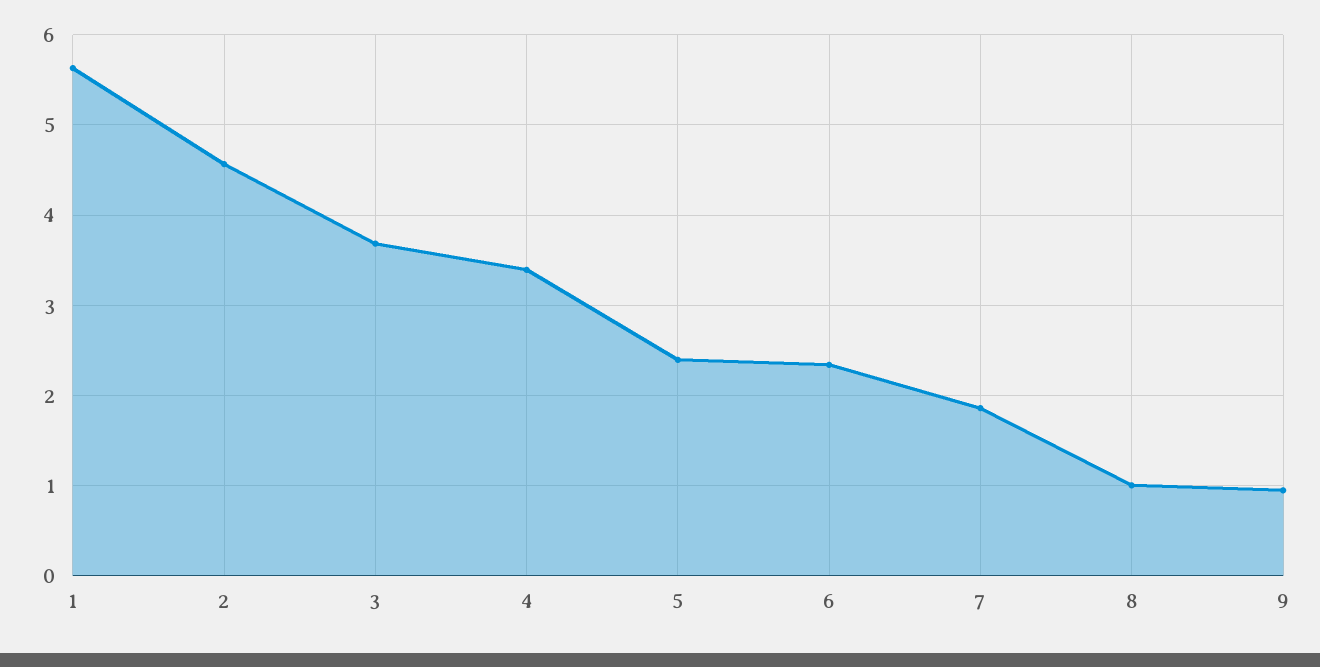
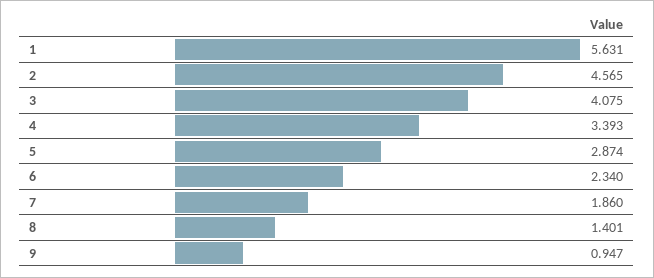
3: 3.7 -> 4.075
5: 2.4 -> 2.874
8: 1 -> 1.401

